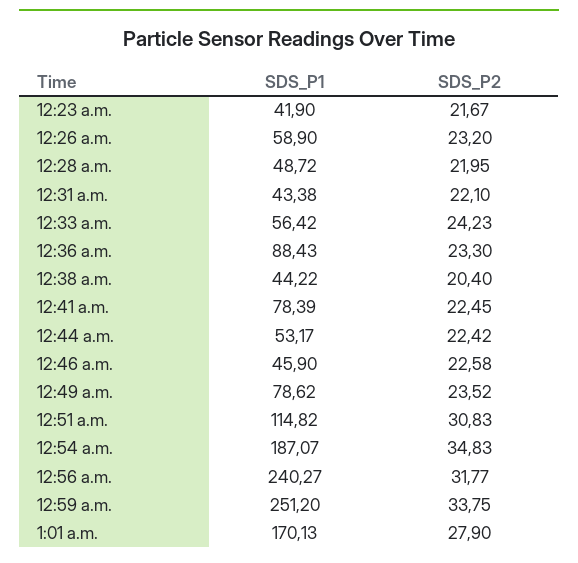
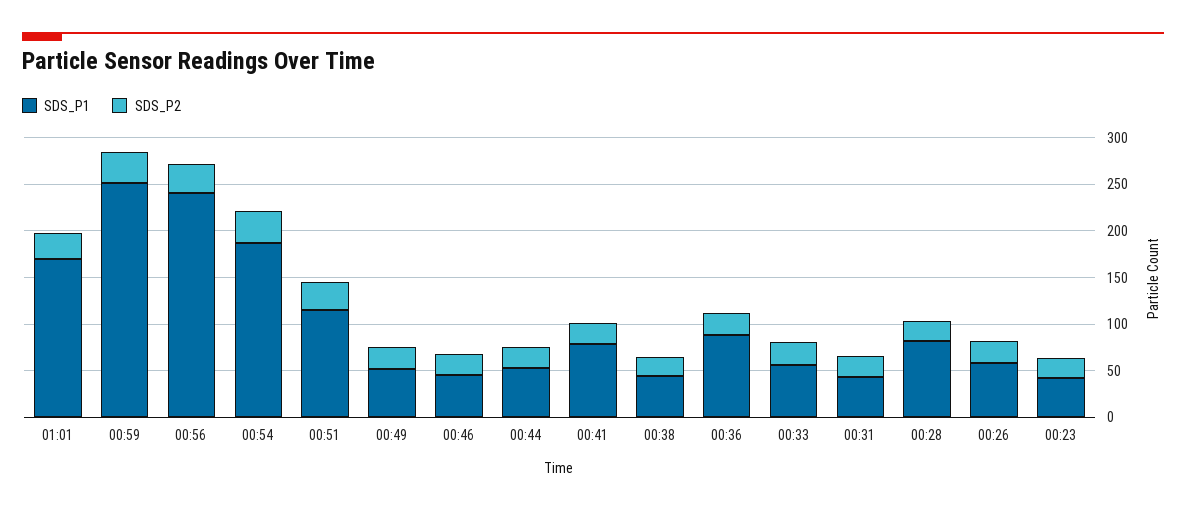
SDS_P1, 12:28 a.m.: 48.72 -> 80
SDS_P1, 12:49 a.m.: 78.62 -> 50

